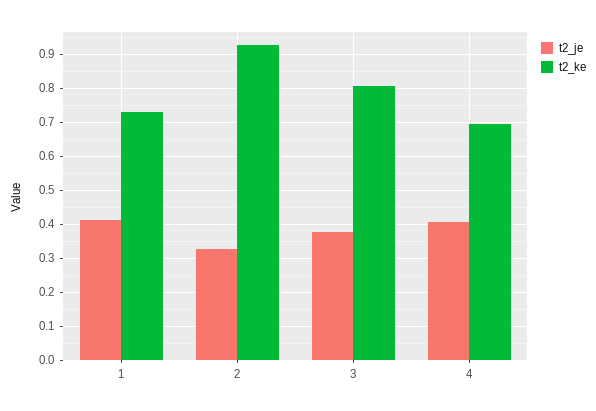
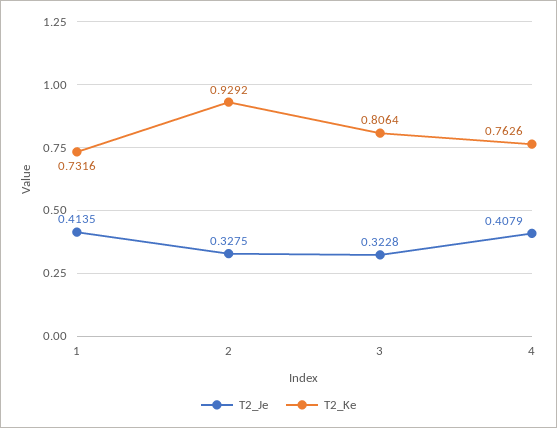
t2_je, 3: 0.38 -> 0.3228
t2_ke, 4: 0.7 -> 0.7626

